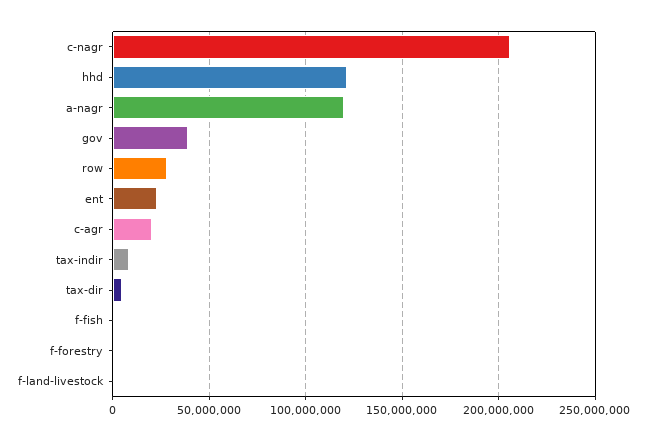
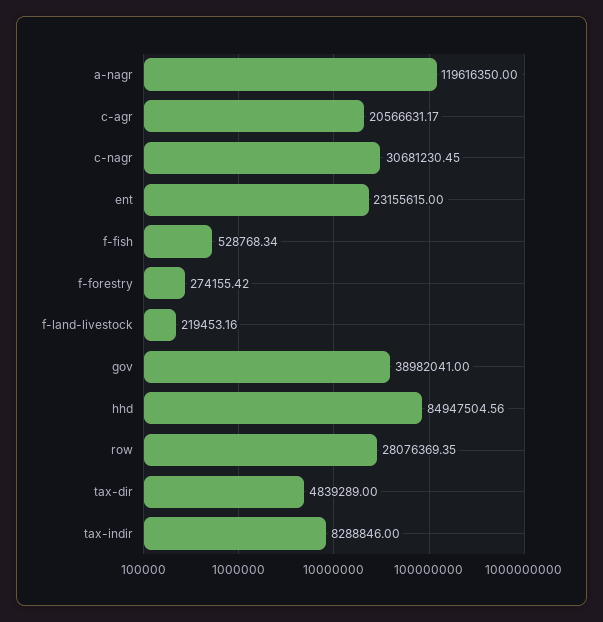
c-nagr: 205000000 -> 30681230.45
hhd: 120000000 -> 84947504.56

